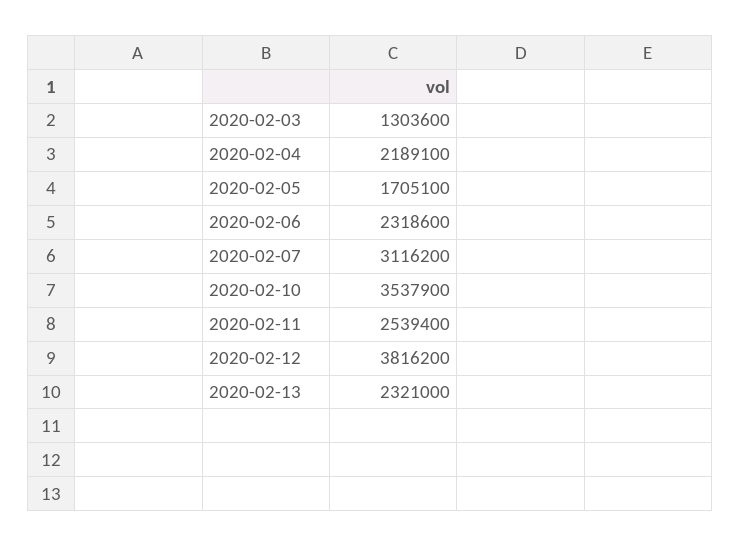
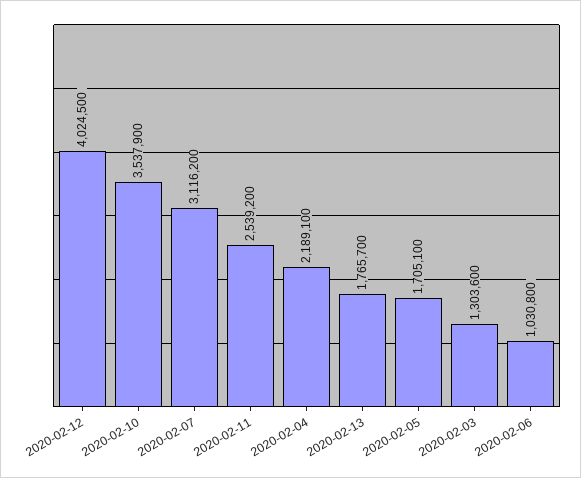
2020-02-06: 2318600 -> 1030800
2020-02-11: 2539400 -> 2539200
2020-02-12: 3816200 -> 4024500
2020-02-13: 2321000 -> 1765700

